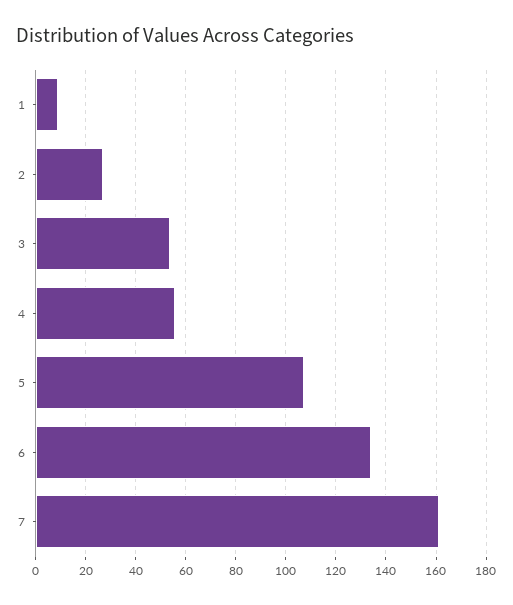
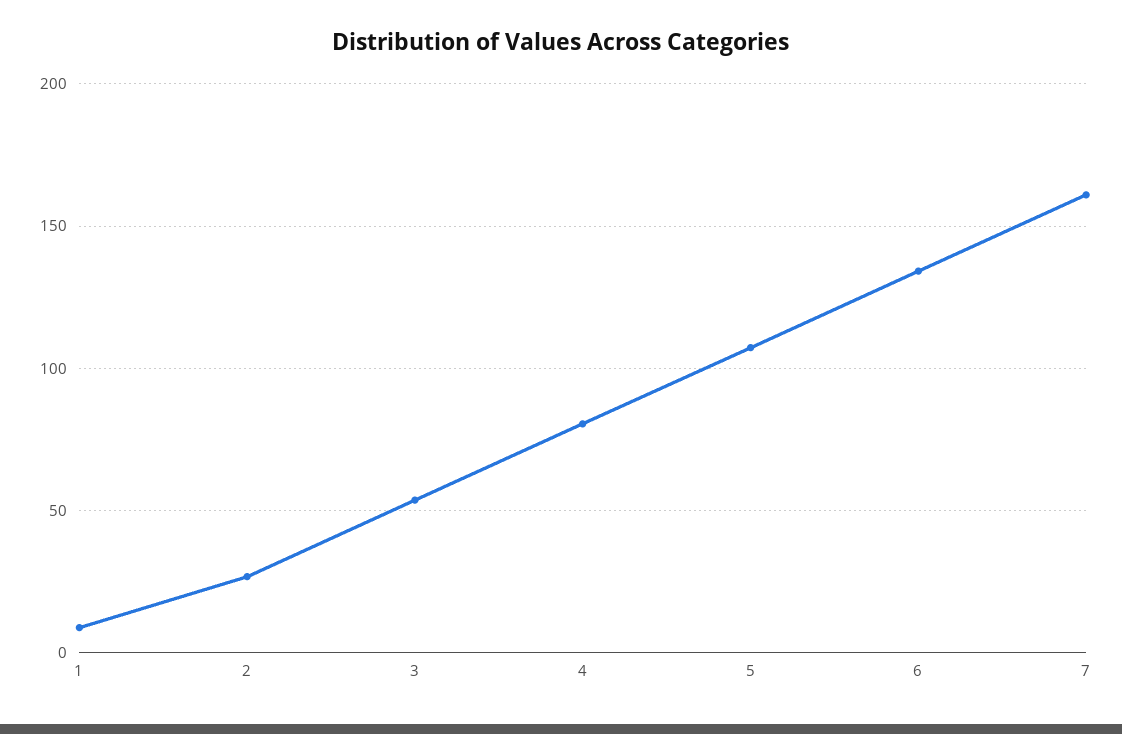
4: 55 -> 80

